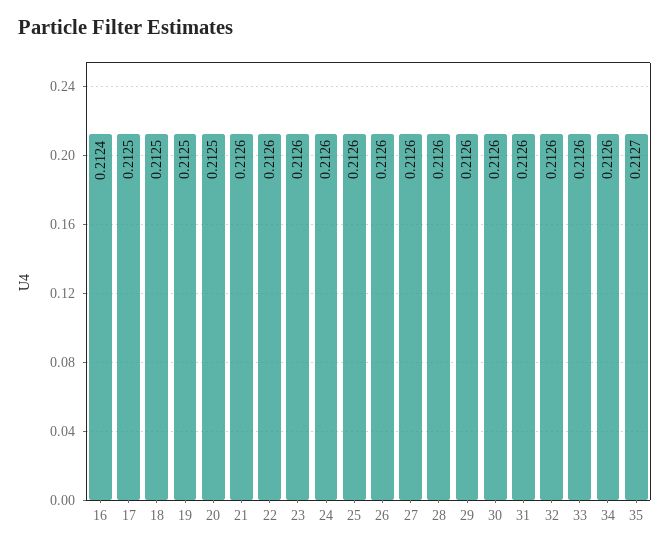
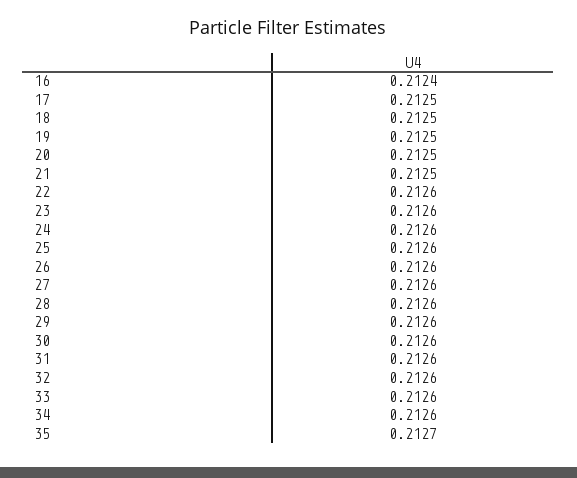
21: 0.2126 -> 0.2125

